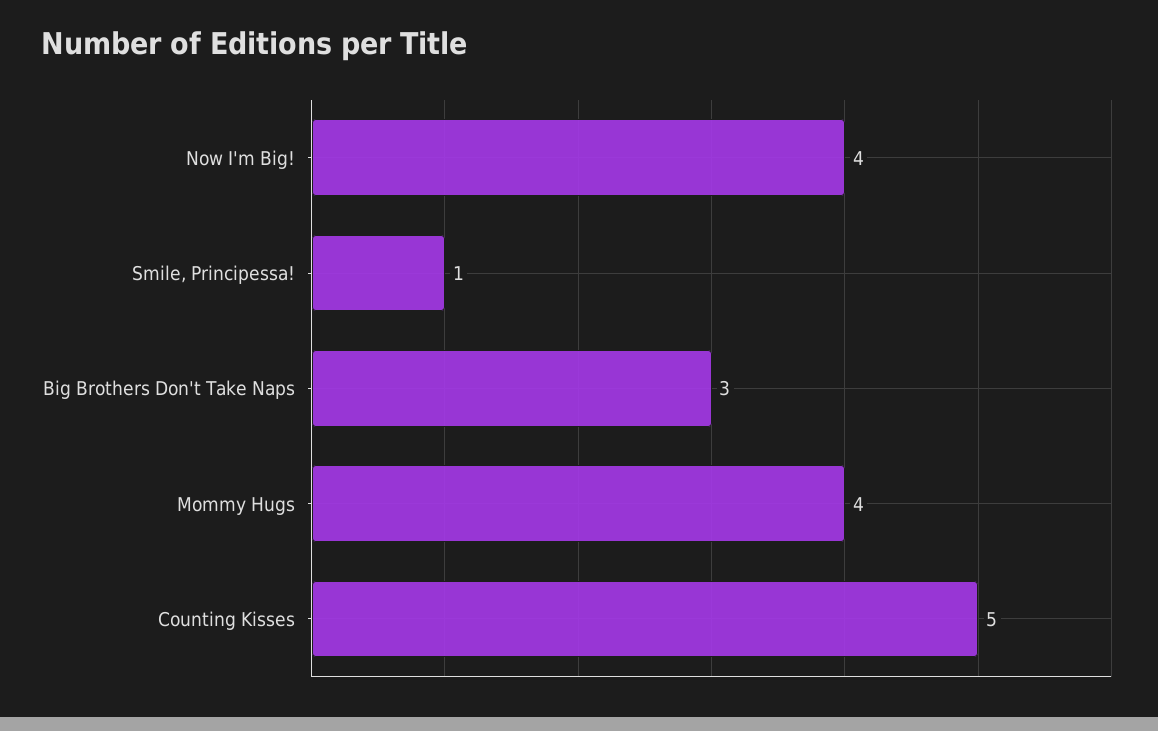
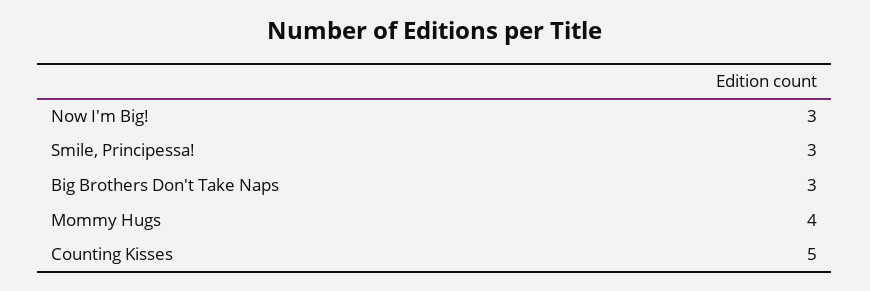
Now I'm Big!: 4 -> 3
Smile, Principessa!: 1 -> 3

